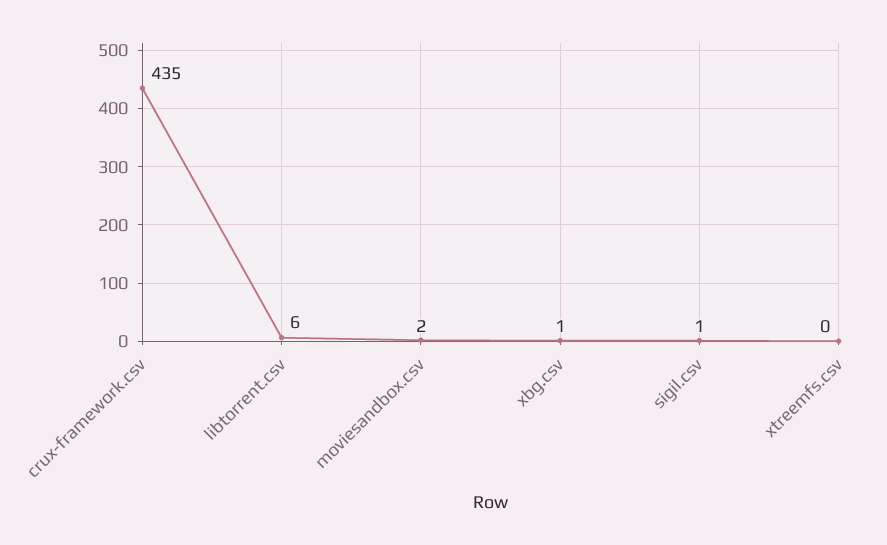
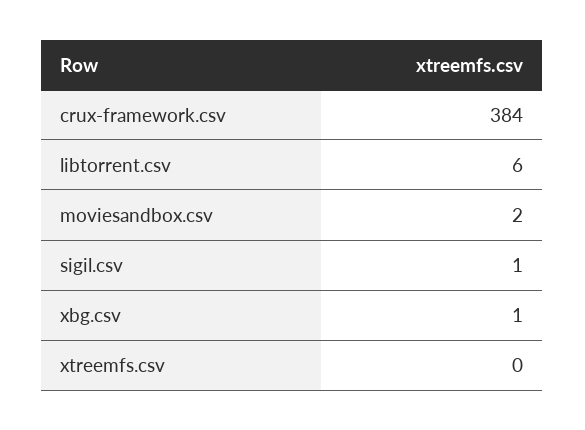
crux-framework.csv: 435 -> 384

